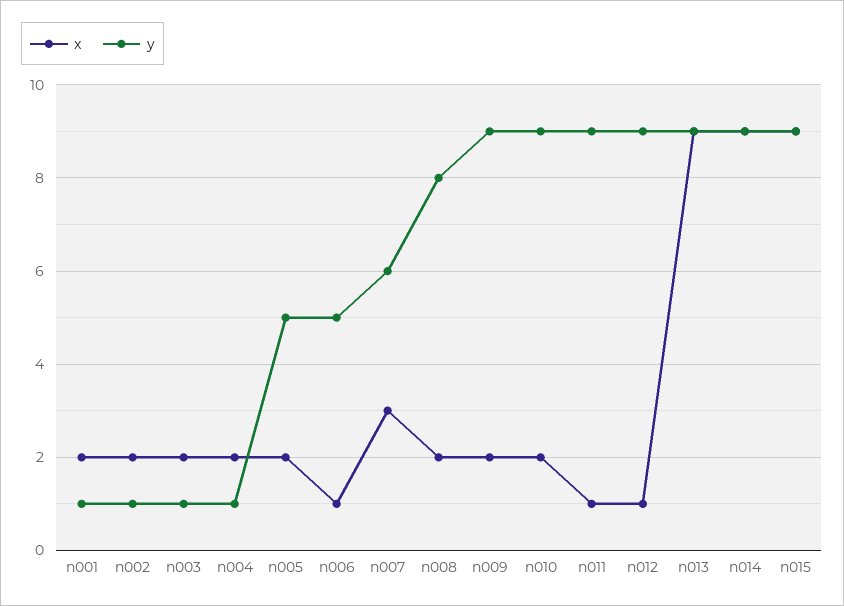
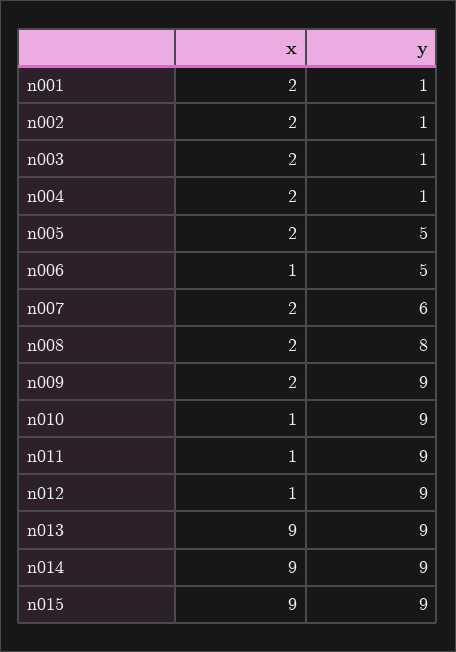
x, n007: 3 -> 2
x, n010: 2 -> 1

